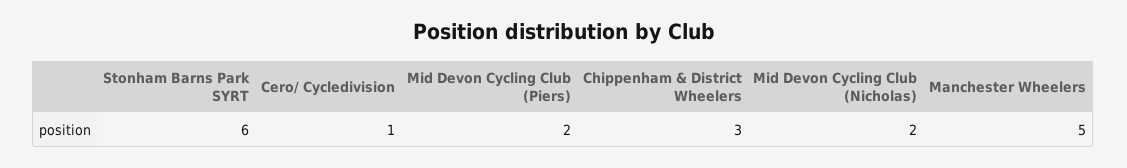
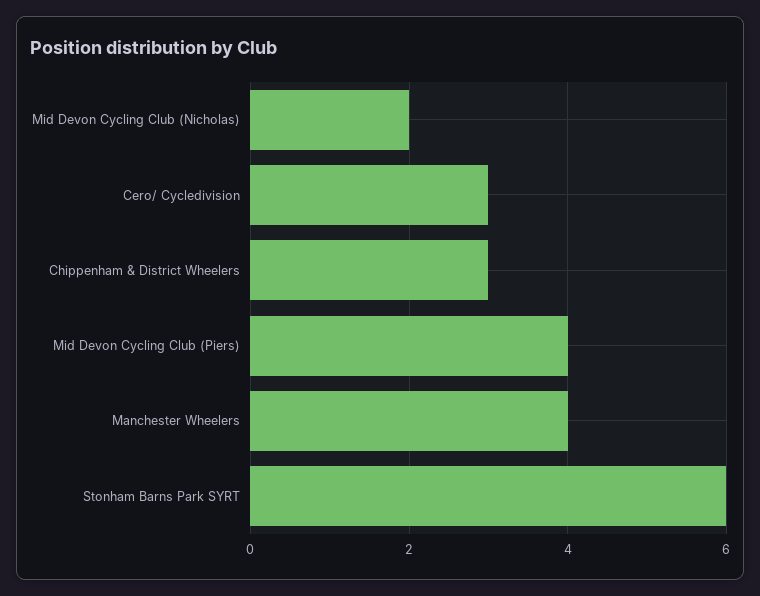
Cero/ Cycledivision: 1 -> 3
Mid Devon Cycling Club (Piers): 2 -> 4
Manchester Wheelers: 5 -> 4

